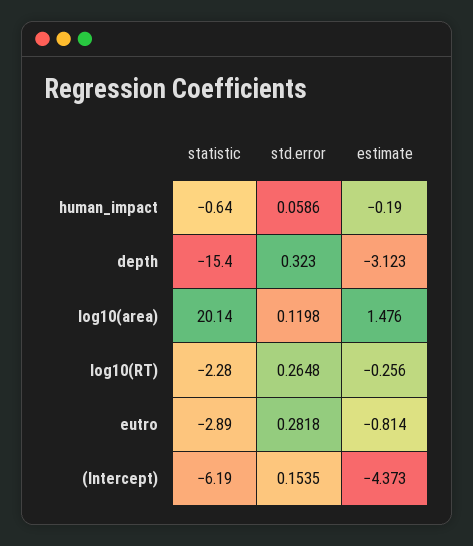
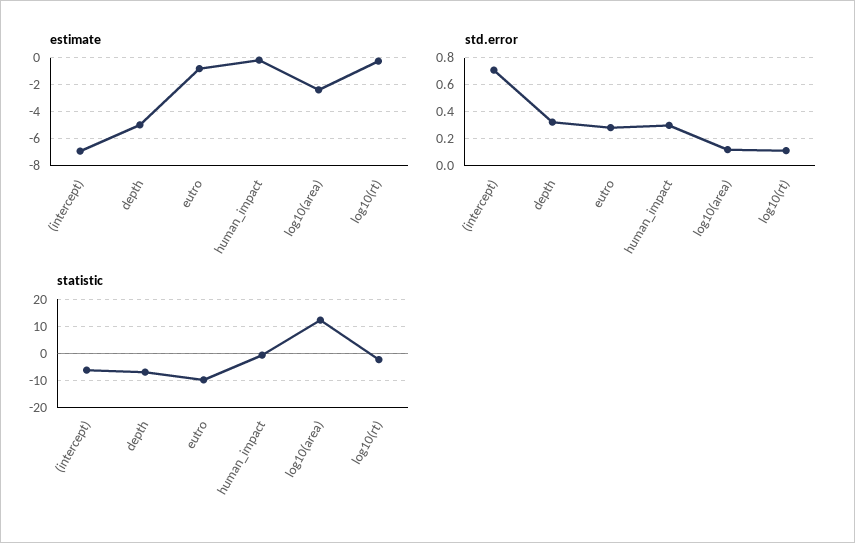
std.error, human_impact: 0.0586 -> 0.3
statistic, depth: -15.4 -> -7.5
estimate, depth: -3.123 -> -5
statistic, log10(area): 20.14 -> 12.5
estimate, log10(area): 1.476 -> -2.5
std.error, log10(RT): 0.2648 -> 0.1
statistic, eutro: -2.89 -> -10
std.error, (Intercept): 0.1535 -> 0.7
estimate, (Intercept): -4.373 -> -7

